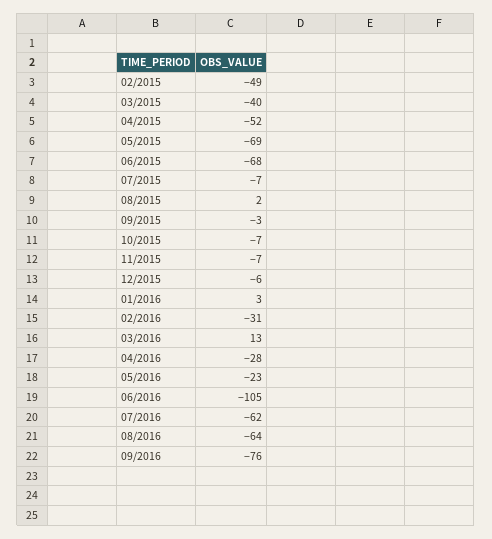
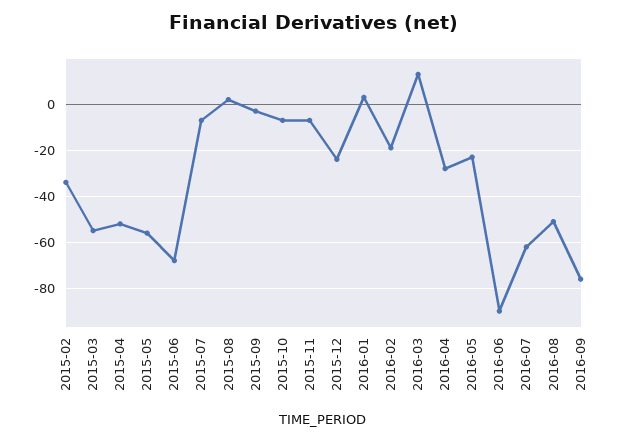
02/2015: -49 -> -35
03/2015: -40 -> -55
05/2015: -69 -> -55
12/2015: -6 -> -25
02/2016: -31 -> -20
06/2016: -105 -> -90
08/2016: -64 -> -50

